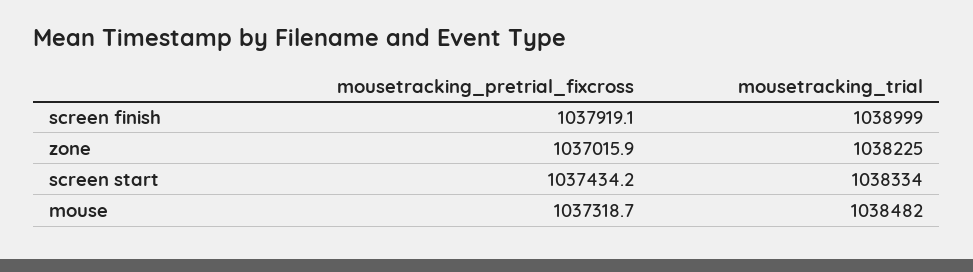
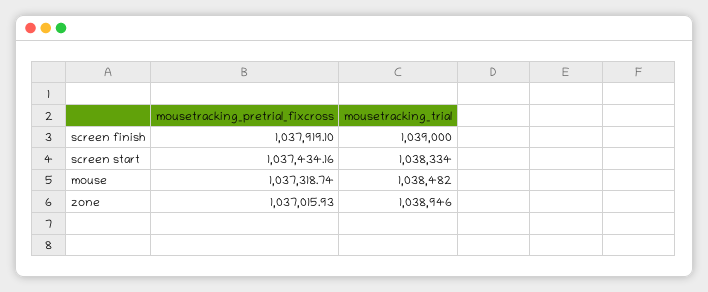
mousetracking_trial, screen finish: 1038999 -> 1039000
mousetracking_trial, zone: 1038225 -> 1038946

